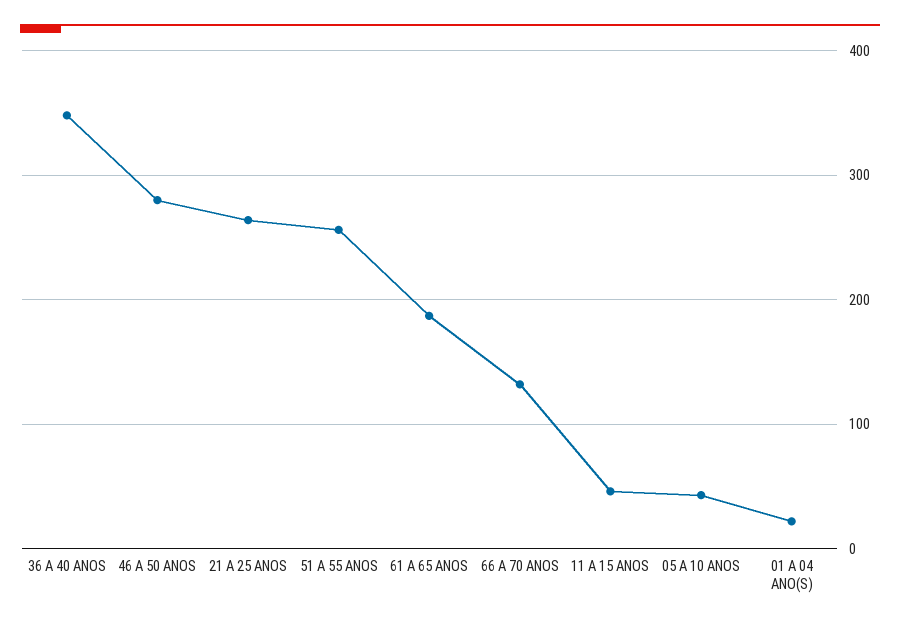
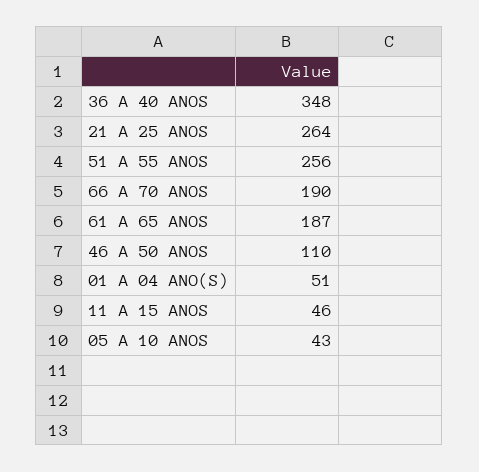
46 A 50 ANOS: 280 -> 110
66 A 70 ANOS: 130 -> 190
01 A 04 ANO(S): 20 -> 51

